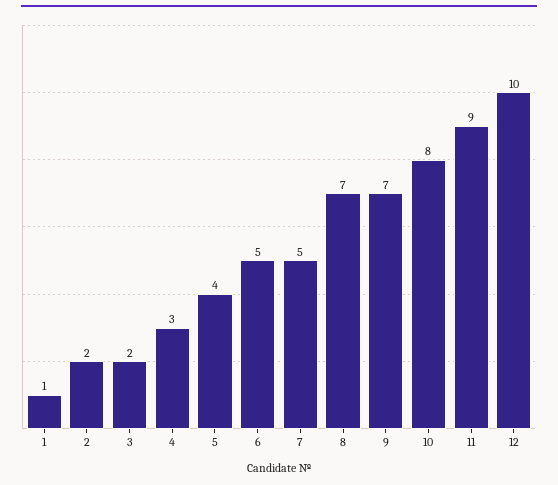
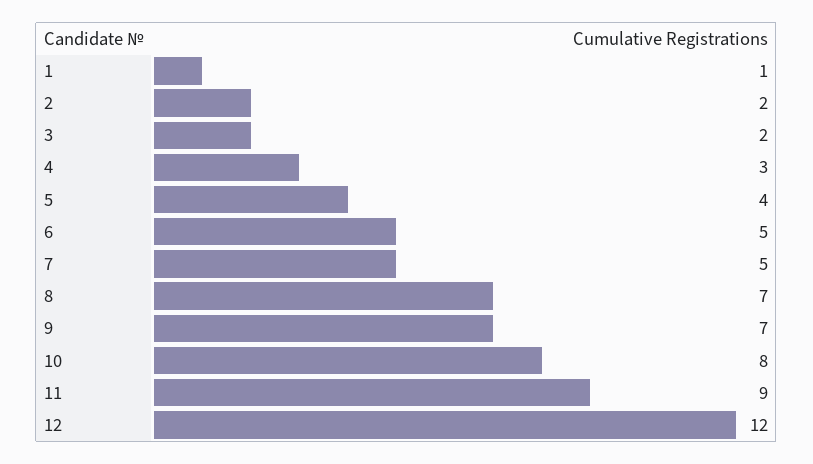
12: 10 -> 12

